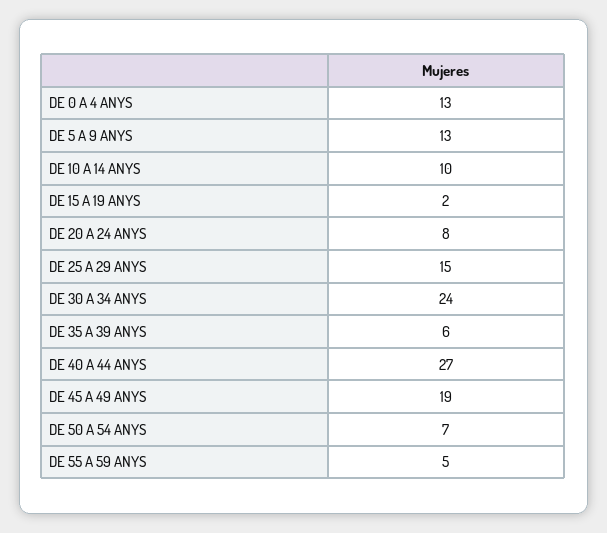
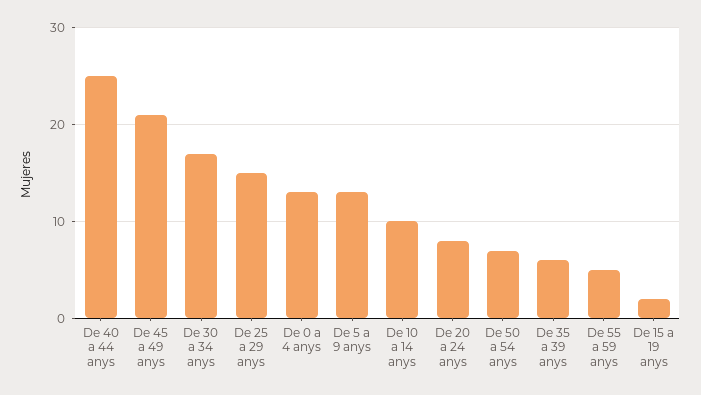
DE 30 A 34 ANYS: 24 -> 17
DE 40 A 44 ANYS: 27 -> 25
DE 45 A 49 ANYS: 19 -> 21

